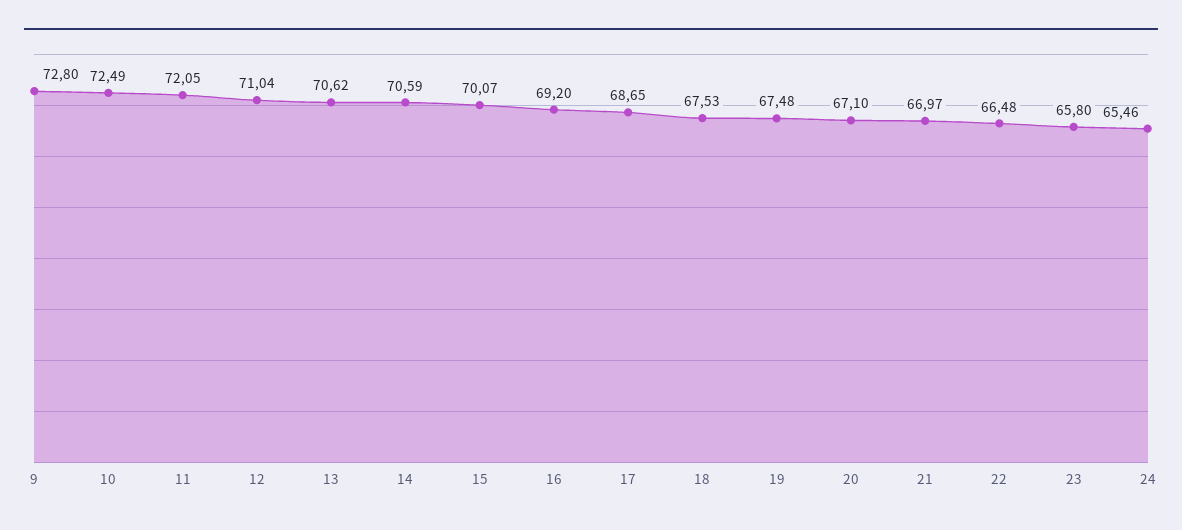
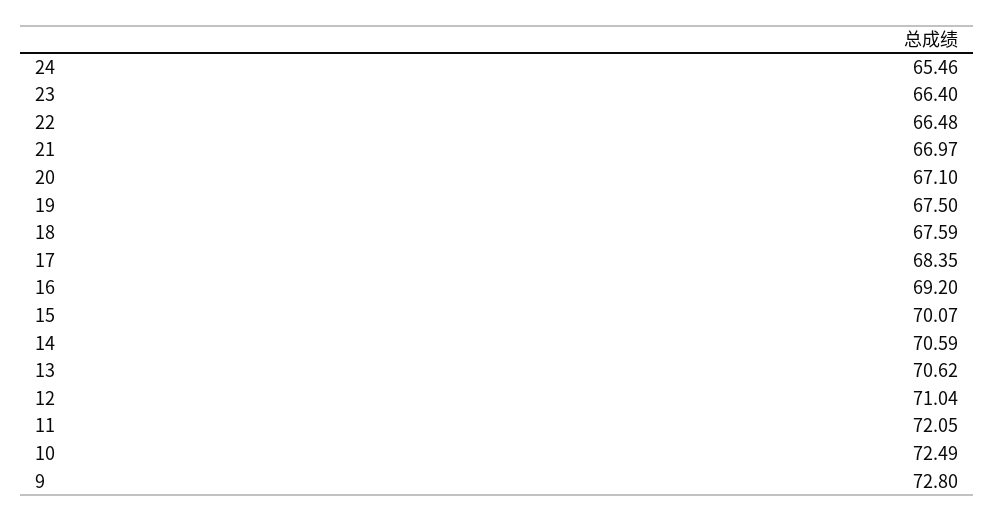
17: 68.65 -> 68.35
18: 67.53 -> 67.59
19: 67.48 -> 67.5
23: 65.8 -> 66.4

